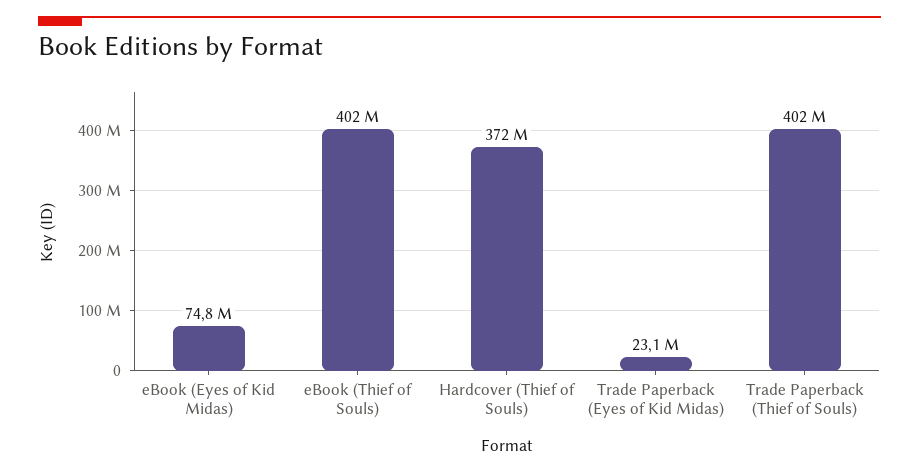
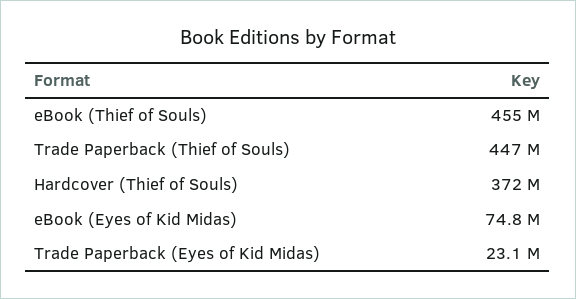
eBook (Thief of Souls): 402000000 -> 455000000
Trade Paperback (Thief of Souls): 402000000 -> 447000000

